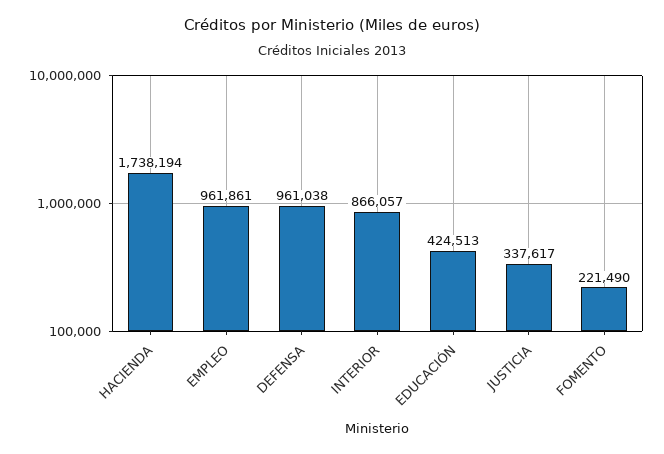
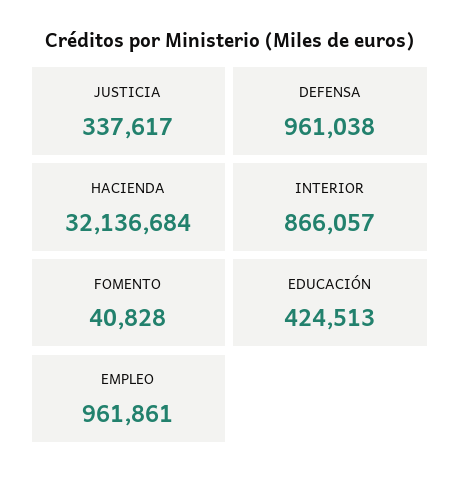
HACIENDA: 1738194 -> 32136684
FOMENTO: 221490 -> 40828

